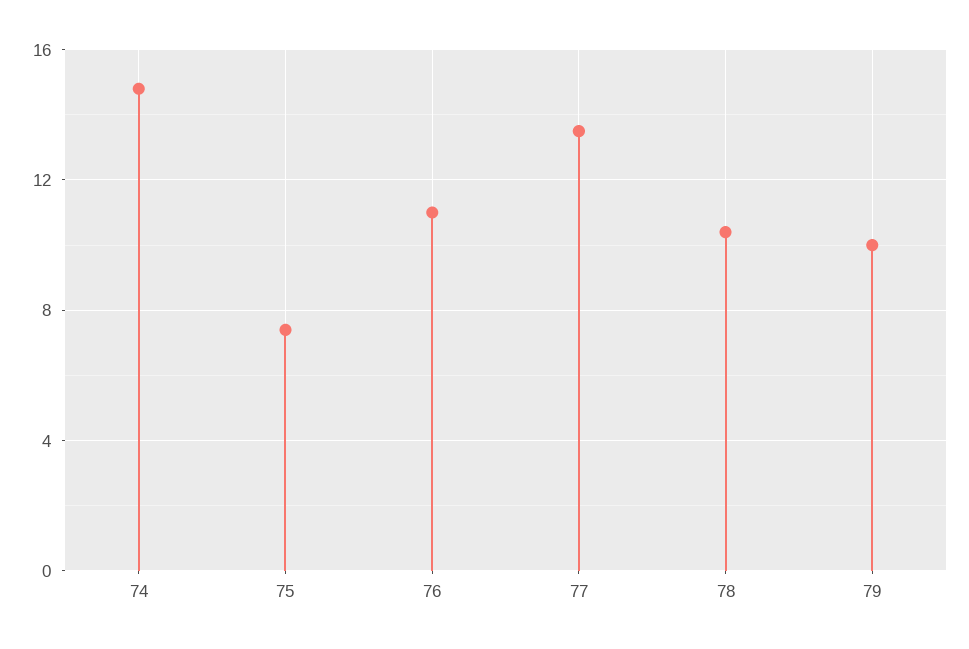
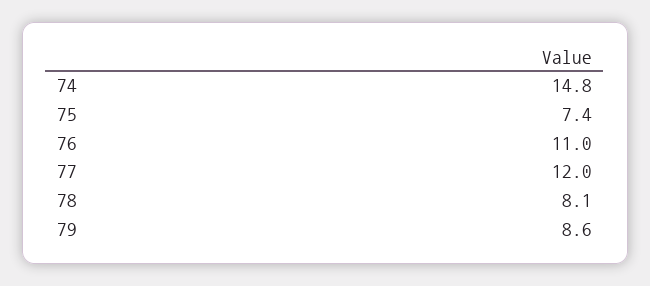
77: 13.5 -> 12
78: 10.5 -> 8.1
79: 10 -> 8.6

